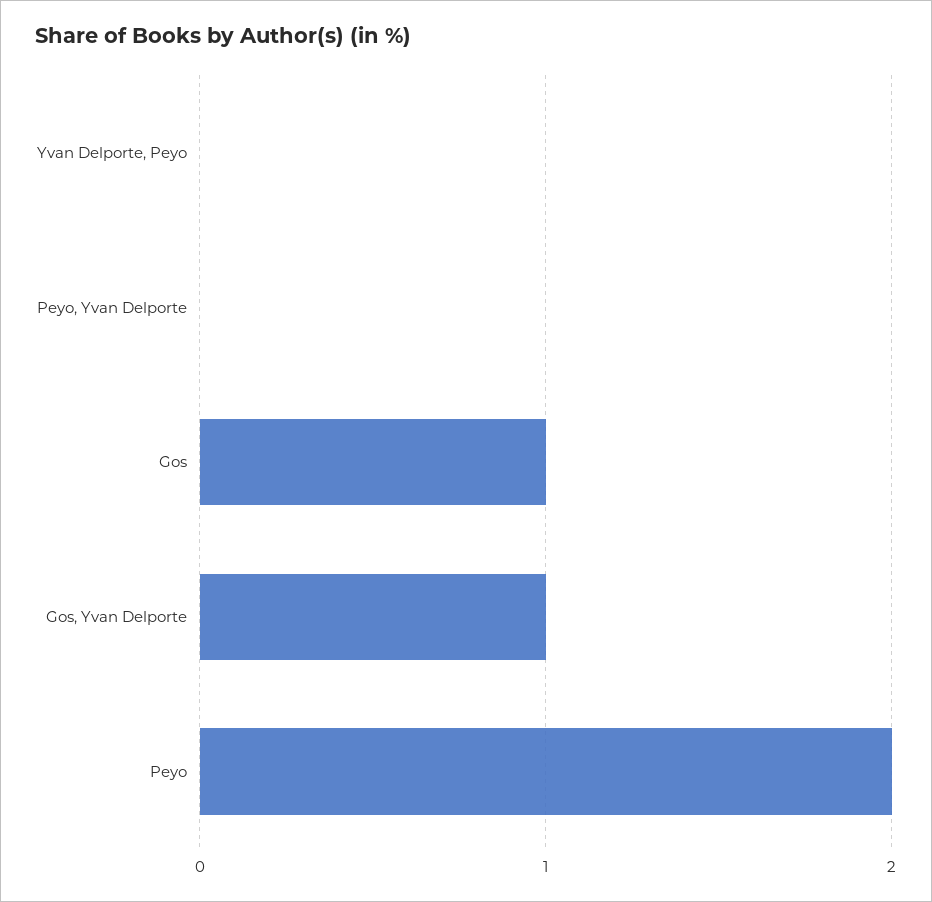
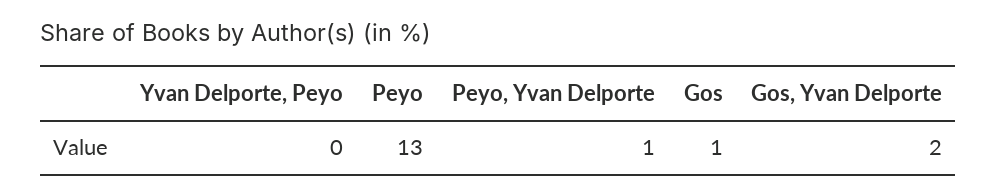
Peyo, Yvan Delporte: 0 -> 1
Gos, Yvan Delporte: 1 -> 2
Peyo: 2 -> 13

